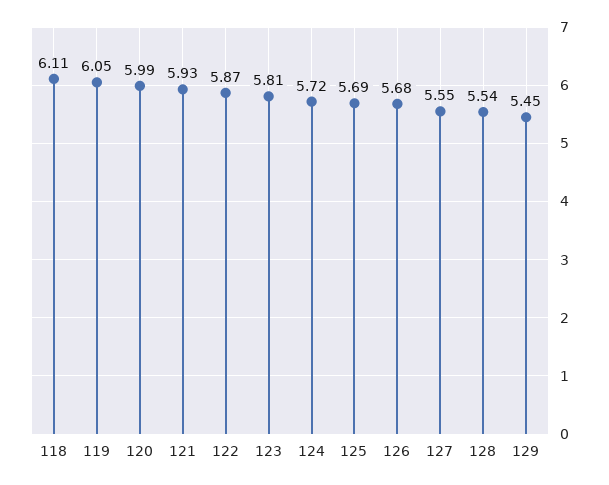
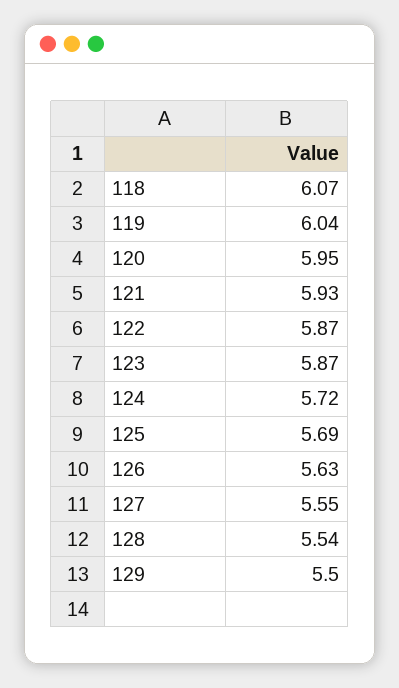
118: 6.11 -> 6.07
119: 6.05 -> 6.04
120: 5.99 -> 5.95
123: 5.81 -> 5.87
126: 5.68 -> 5.63
129: 5.45 -> 5.5

